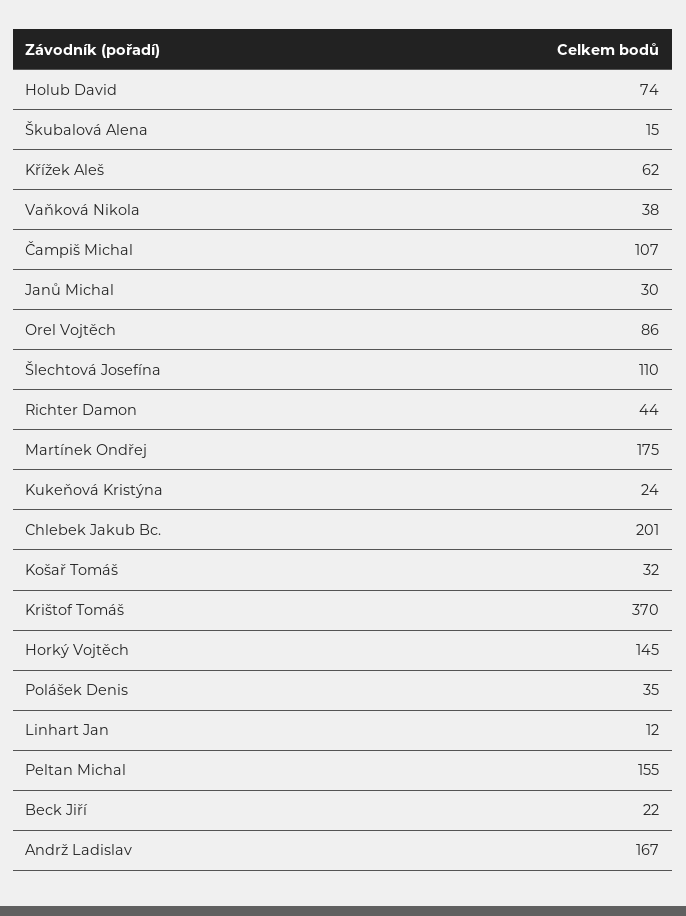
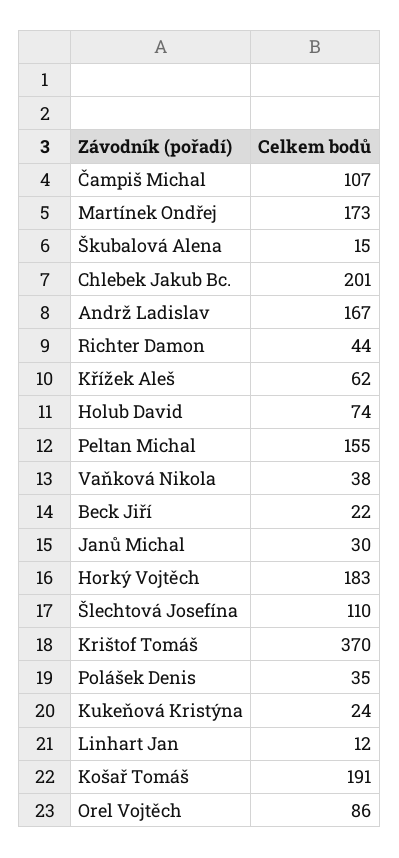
Martínek Ondřej: 175 -> 173
Košař Tomáš: 32 -> 191
Horký Vojtěch: 145 -> 183

